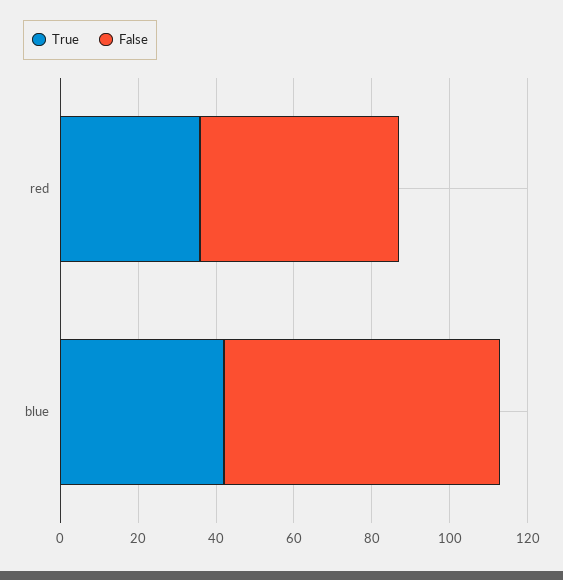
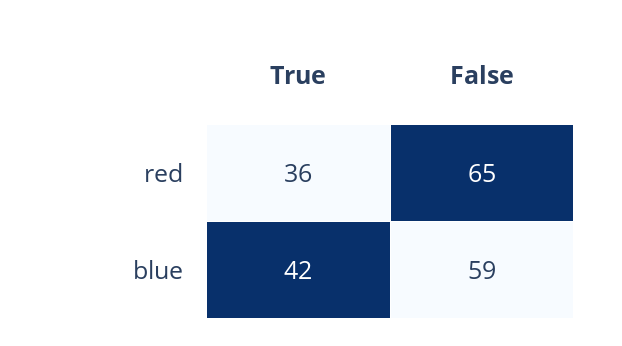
False, red: 50 -> 65
False, blue: 70 -> 59

